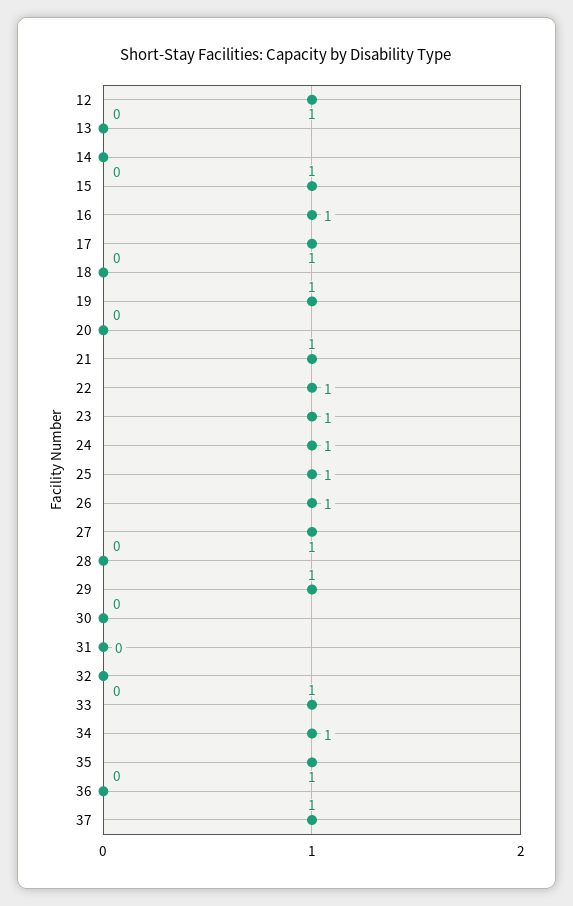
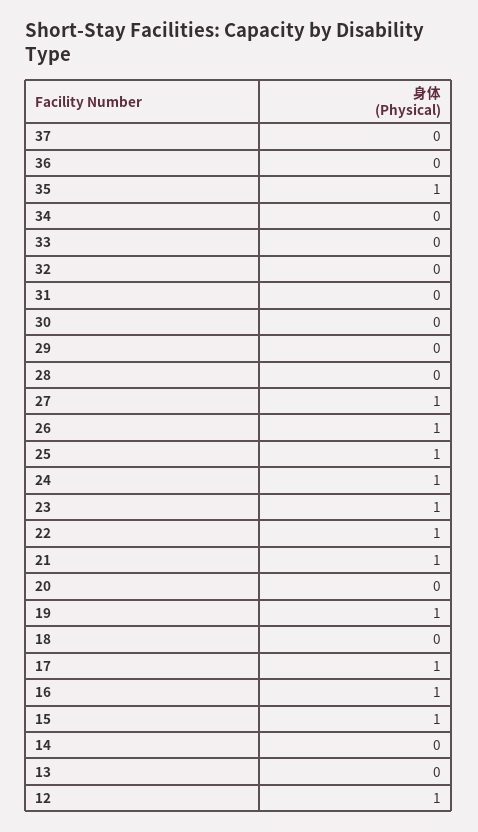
29: 1 -> 0
33: 1 -> 0
34: 1 -> 0
37: 1 -> 0

